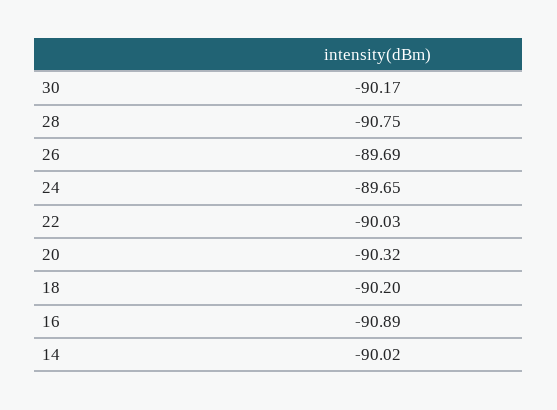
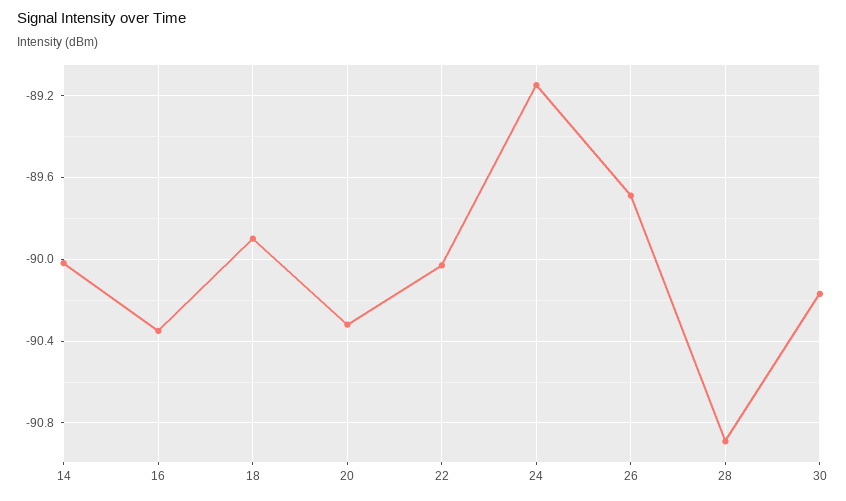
28: -90.75 -> -90.9
24: -89.65 -> -89.15
18: -90.2 -> -89.9
16: -90.89 -> -90.35

